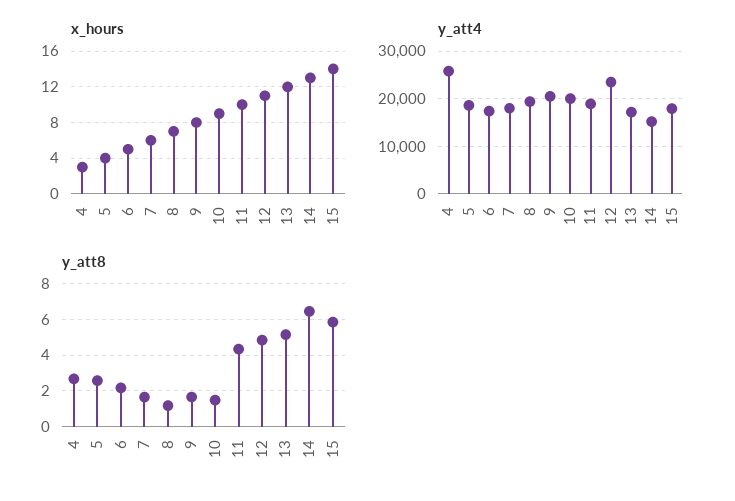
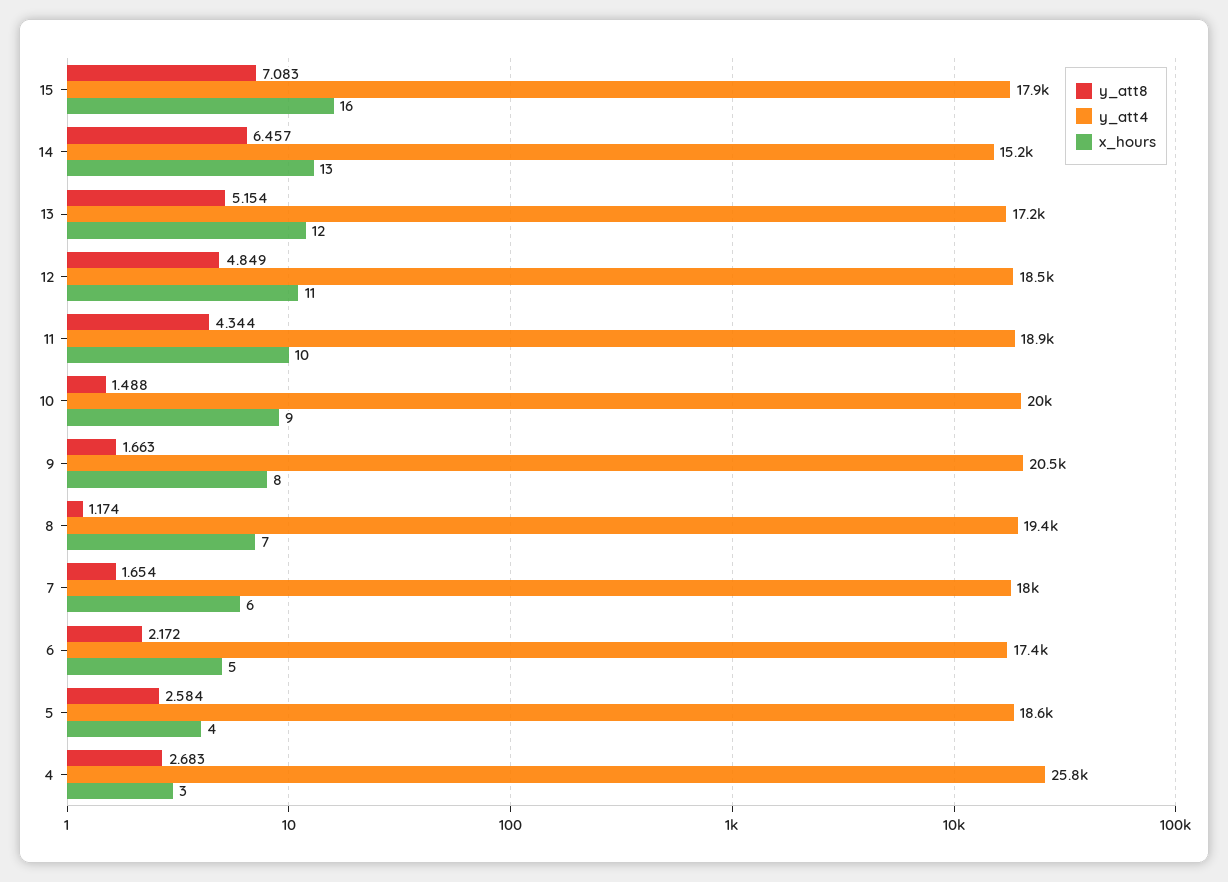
x_hours, 15: 14 -> 16
y_att4, 12: 24000 -> 18500
y_att8, 15: 6 -> 7.083

